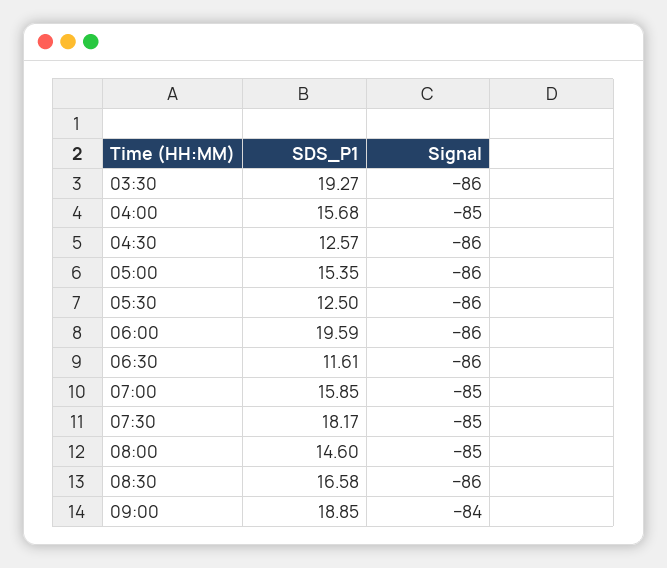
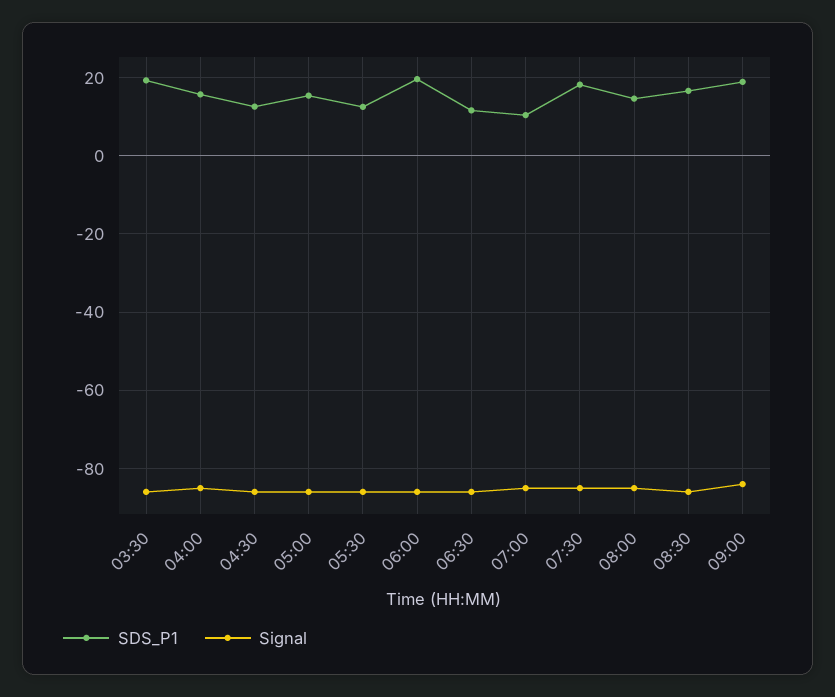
SDS_P1, 07:00: 15.85 -> 10

